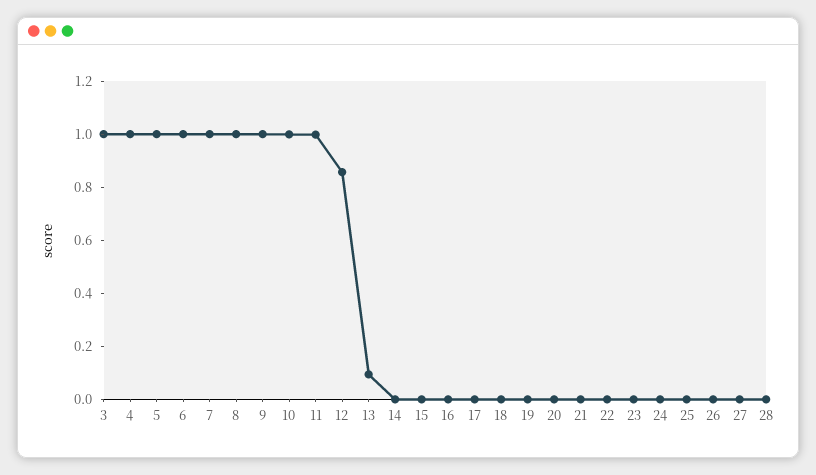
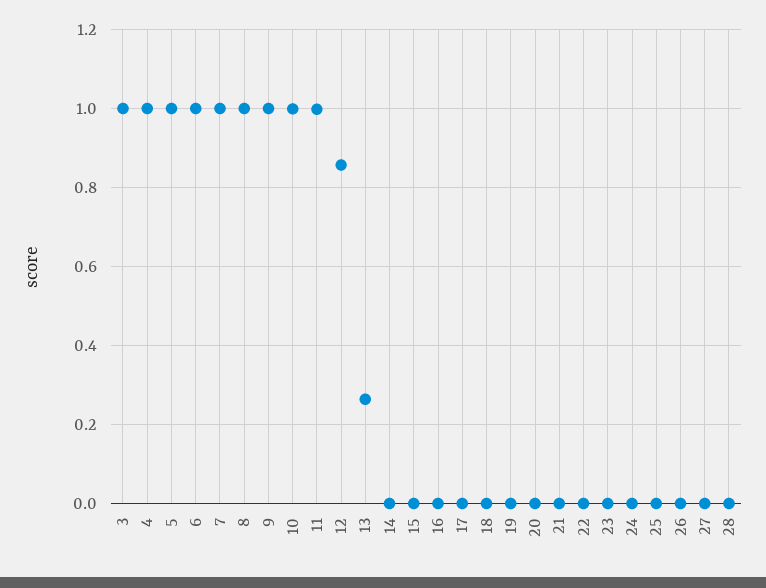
13: 0.1 -> 0.26

